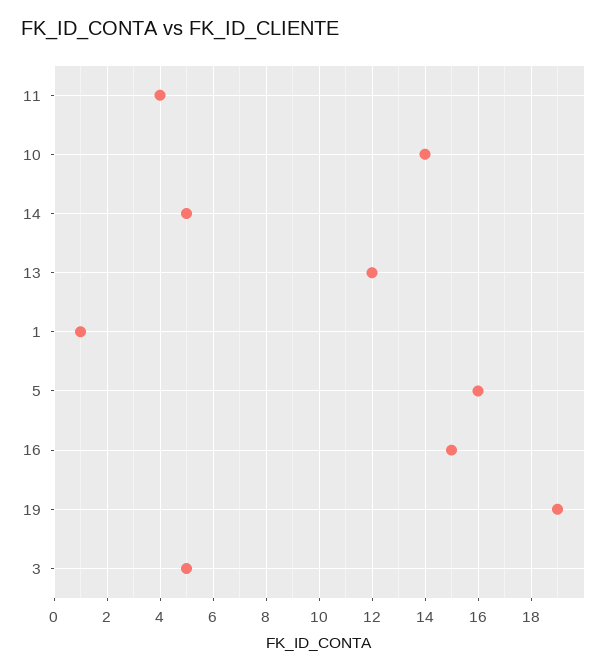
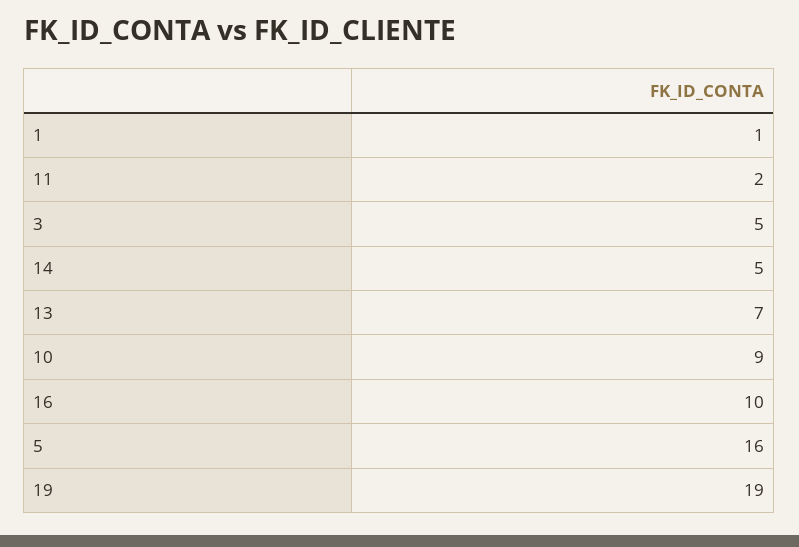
11: 4 -> 2
10: 14 -> 9
13: 12 -> 7
16: 15 -> 10

